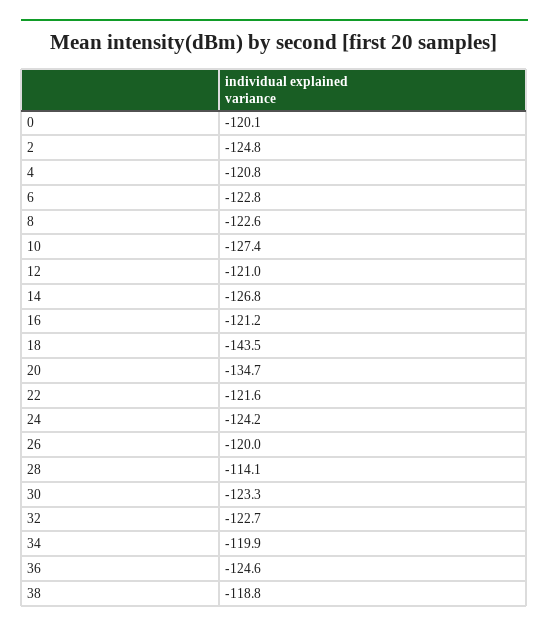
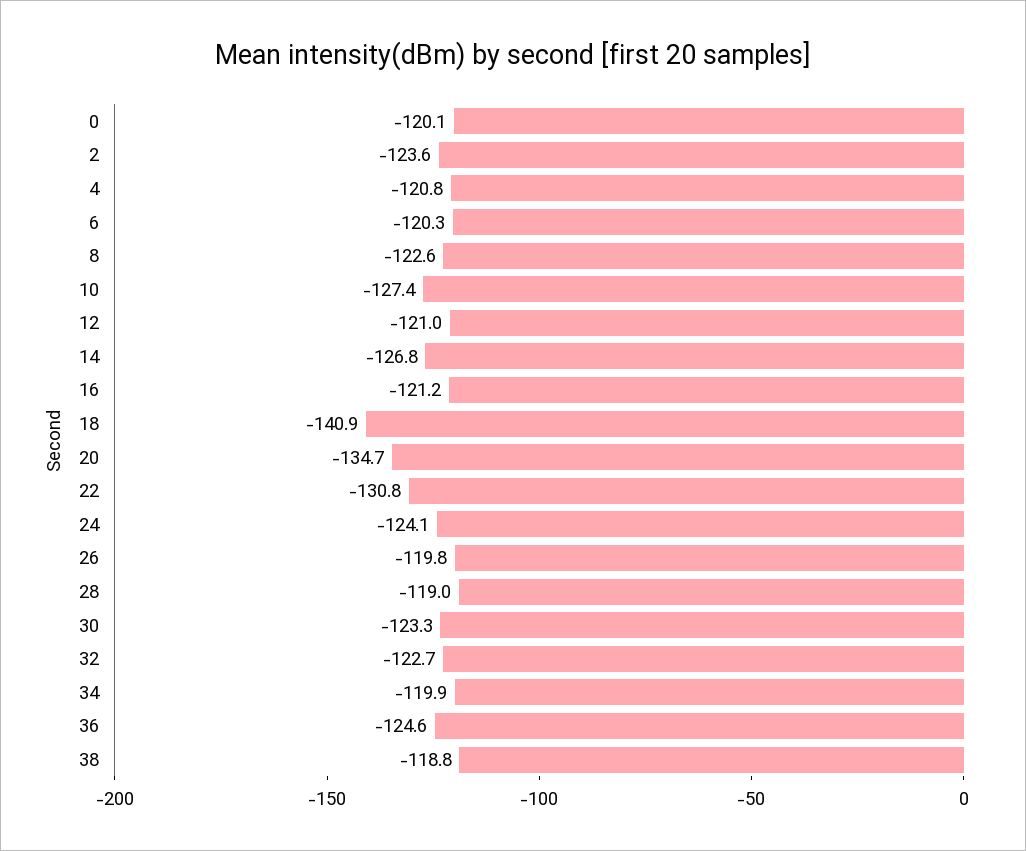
2: -124.8 -> -123.6
6: -122.8 -> -120.3
18: -143.5 -> -140.9
22: -121.6 -> -130.8
24: -124.2 -> -124.1
26: -120 -> -119.8
28: -114.1 -> -119

